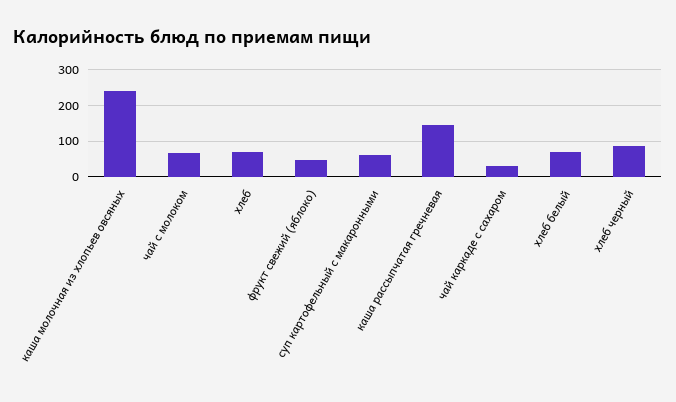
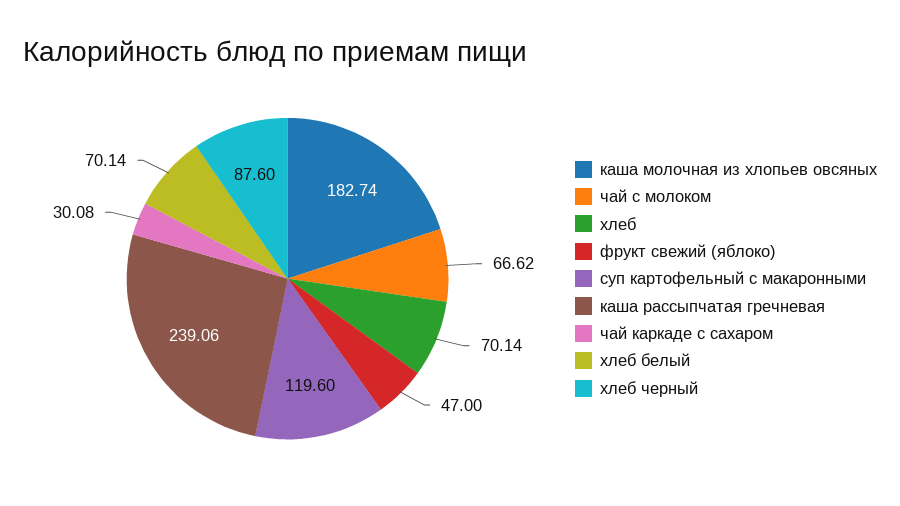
каша молочная из хлопьев овсяных: 240 -> 182.74
суп картофельный с макаронными: 60 -> 119.6
каша рассыпчатая гречневая: 140 -> 239.06

